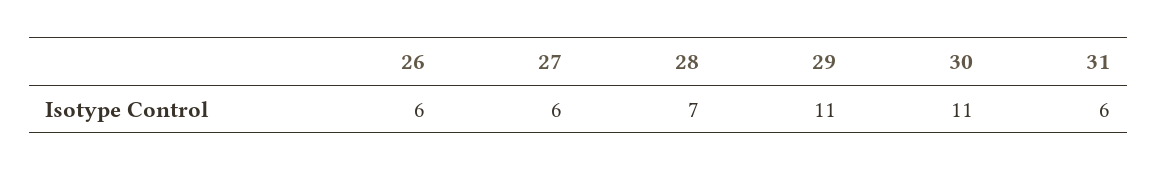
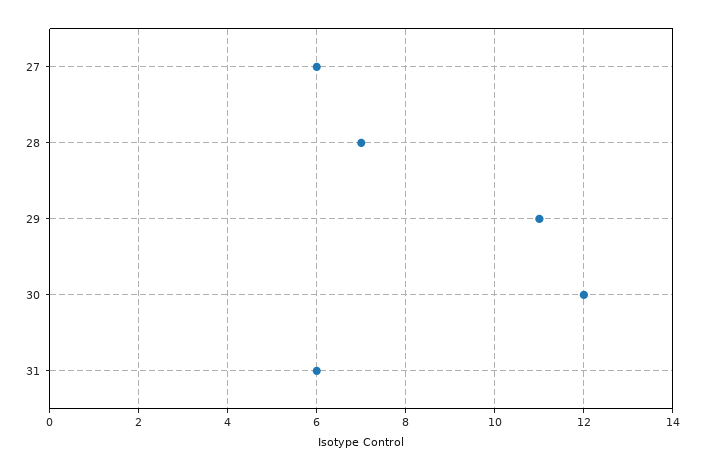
26: 6 -> none
30: 11 -> 12

